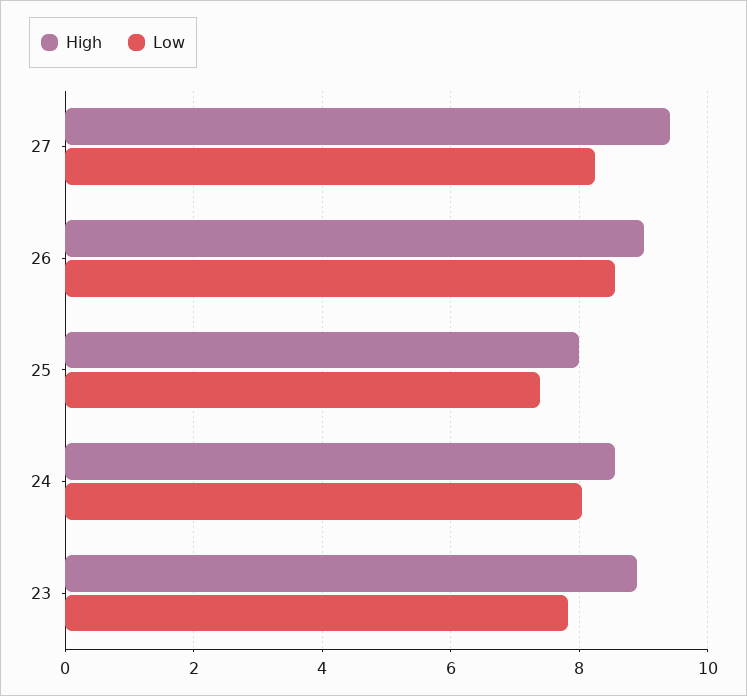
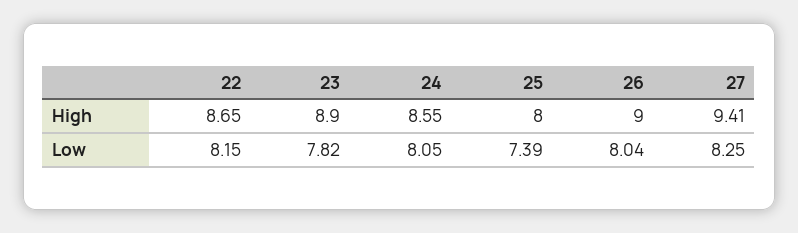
Low, 26: 8.6 -> 8.04
High, 22: none -> 8.65
Low, 22: none -> 8.15

